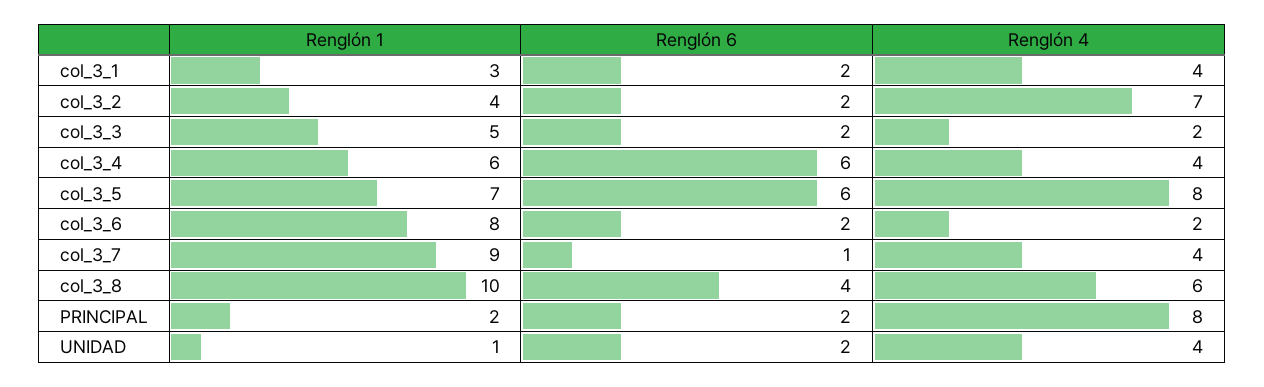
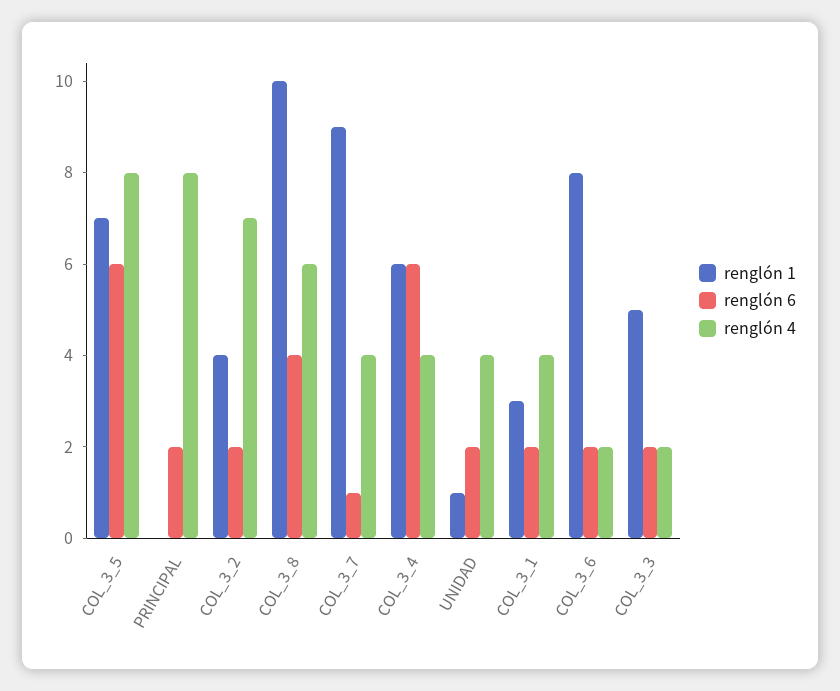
Renglón 1, PRINCIPAL: 2 -> 0

